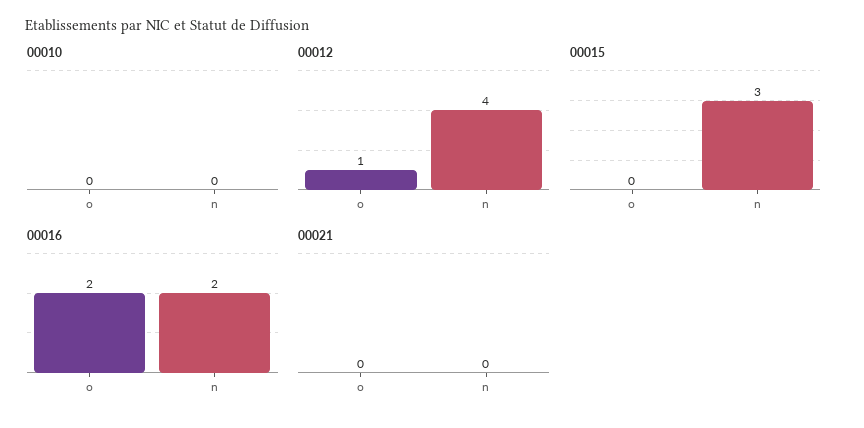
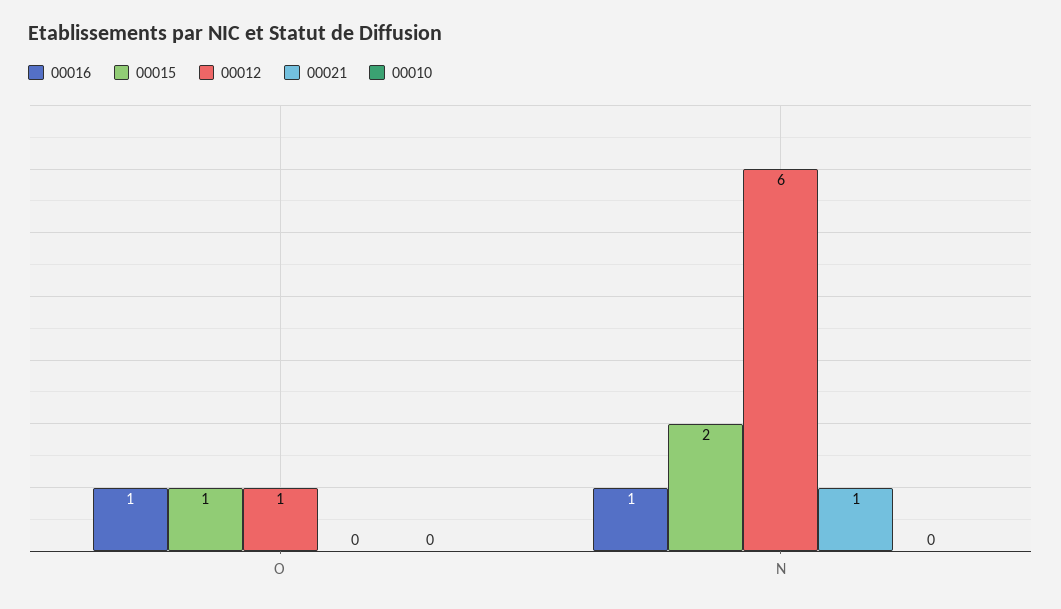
00012, n: 4 -> 6
00015, o: 0 -> 1
00015, n: 3 -> 2
00016, o: 2 -> 1
00016, n: 2 -> 1
00021, n: 0 -> 1

